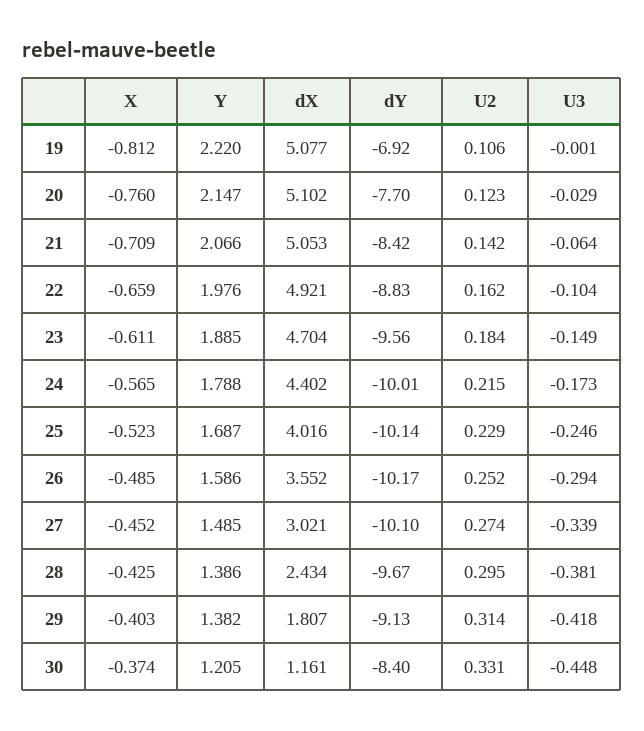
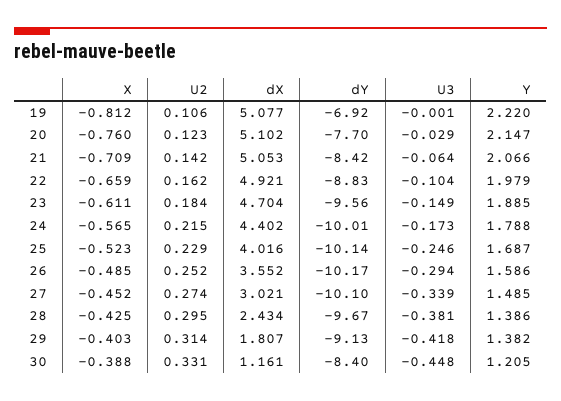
Y, 22: 1.976 -> 1.979
X, 30: -0.374 -> -0.388

